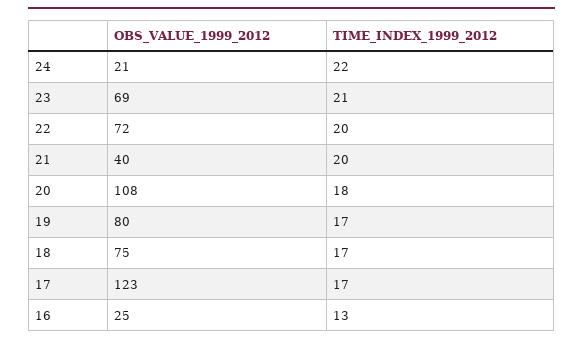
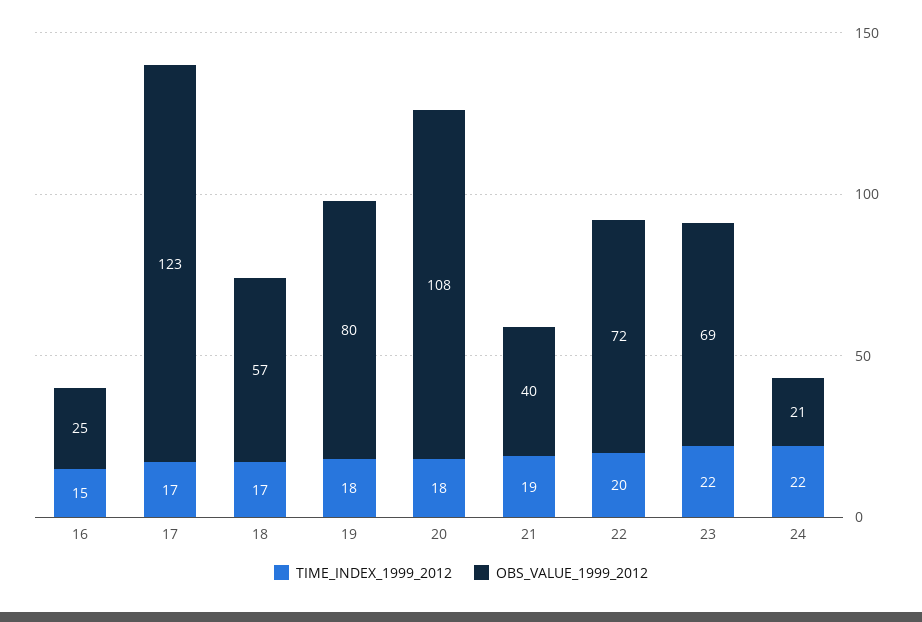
TIME_INDEX_1999_2012, 23: 21 -> 22
TIME_INDEX_1999_2012, 21: 20 -> 19
TIME_INDEX_1999_2012, 19: 17 -> 18
OBS_VALUE_1999_2012, 18: 75 -> 57
TIME_INDEX_1999_2012, 16: 13 -> 15

